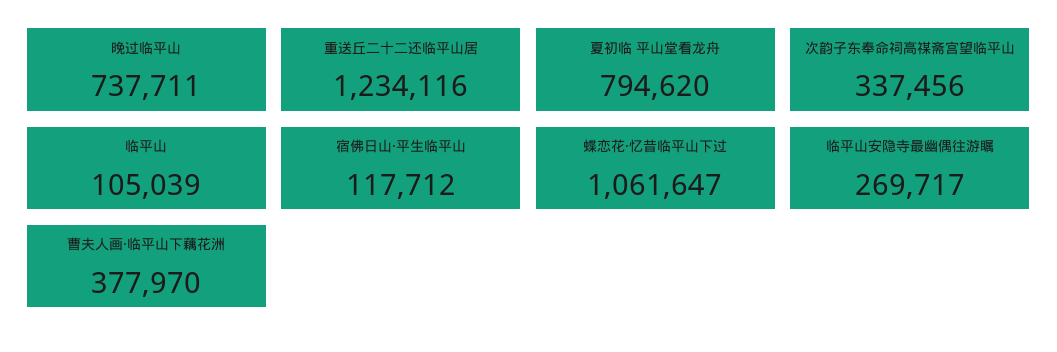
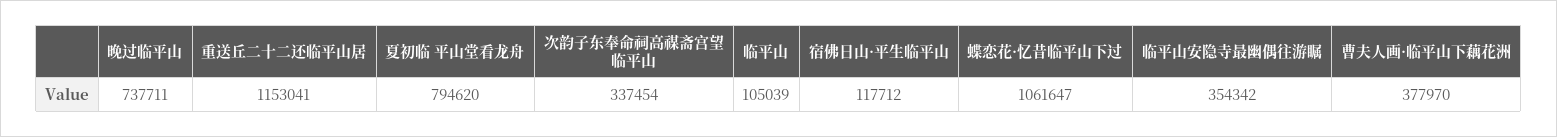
重送丘二十二还临平山居: 1234116 -> 1153041
次韵子东奉命祠高禖斋宫望临平山: 337456 -> 337454
临平山安隐寺最幽偶往游瞩: 269717 -> 354342

